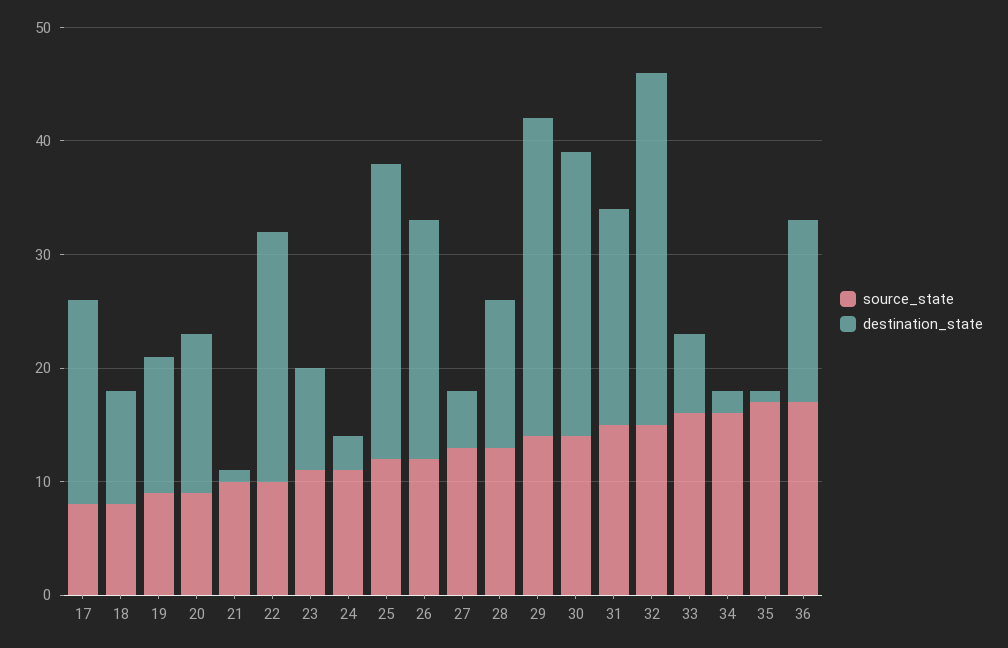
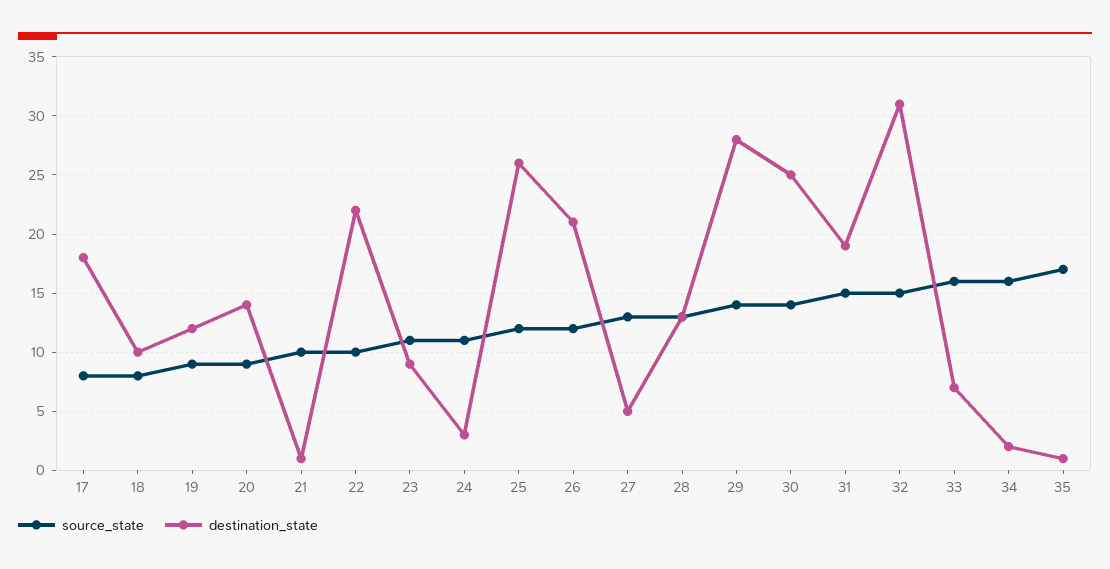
source_state, 36: 17 -> none
destination_state, 36: 16 -> none

